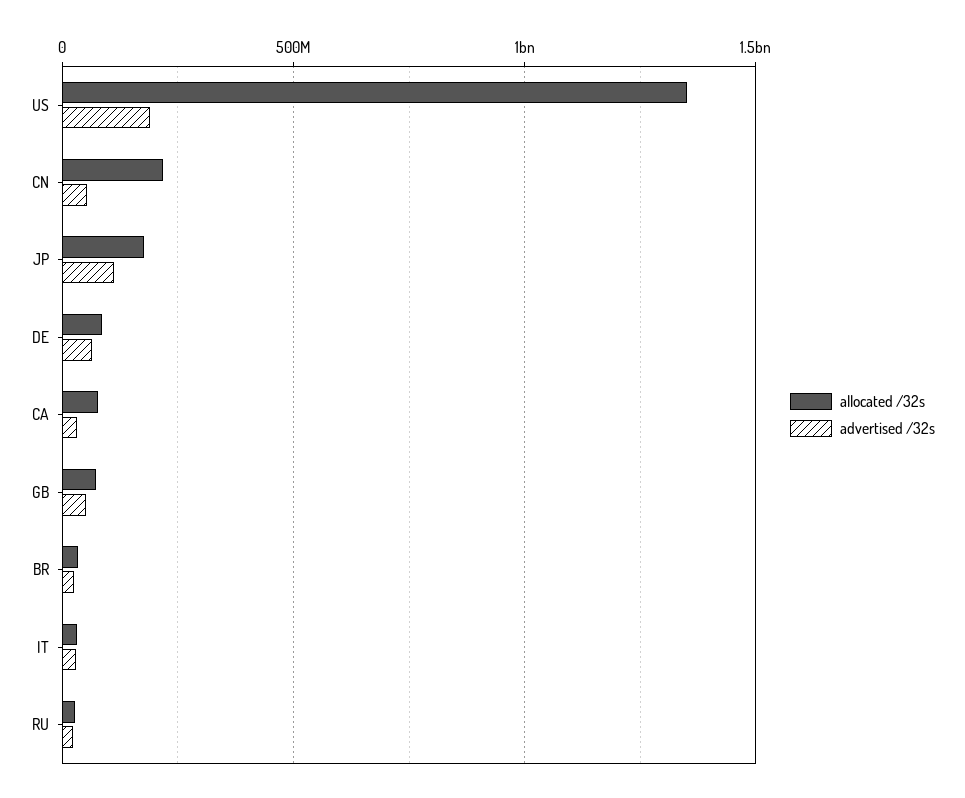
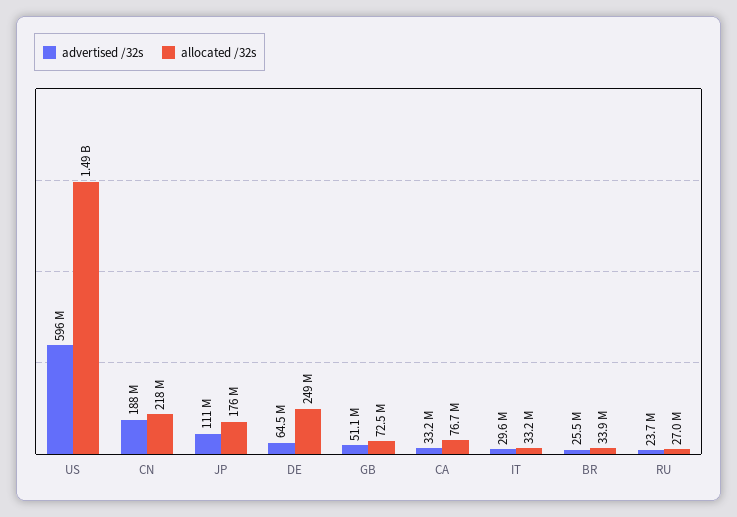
allocated /32s, US: 1350000000 -> 1490000000
advertised /32s, US: 200000000 -> 596000000
advertised /32s, CN: 50000000 -> 188000000
allocated /32s, DE: 100000000 -> 249000000

